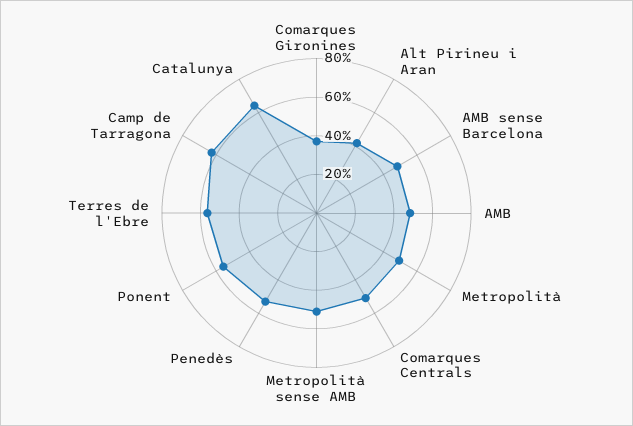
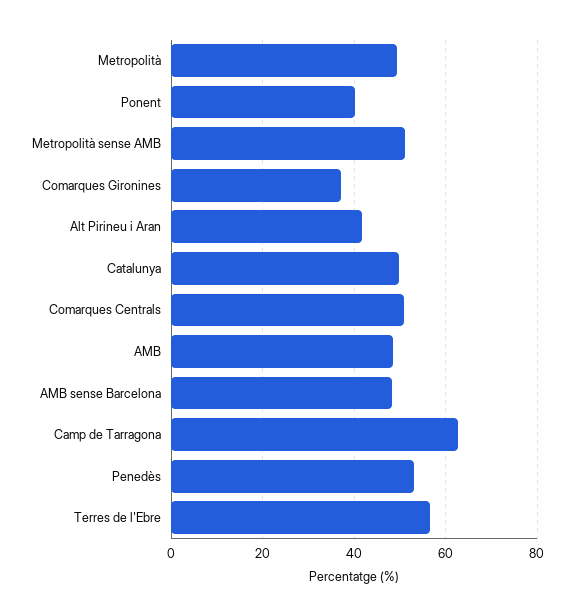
Ponent: 55 -> 40
Catalunya: 65 -> 50

